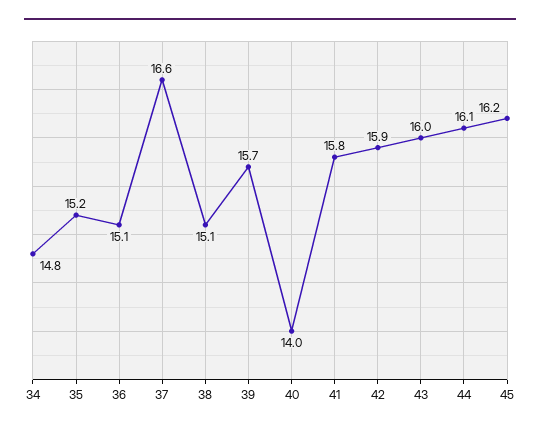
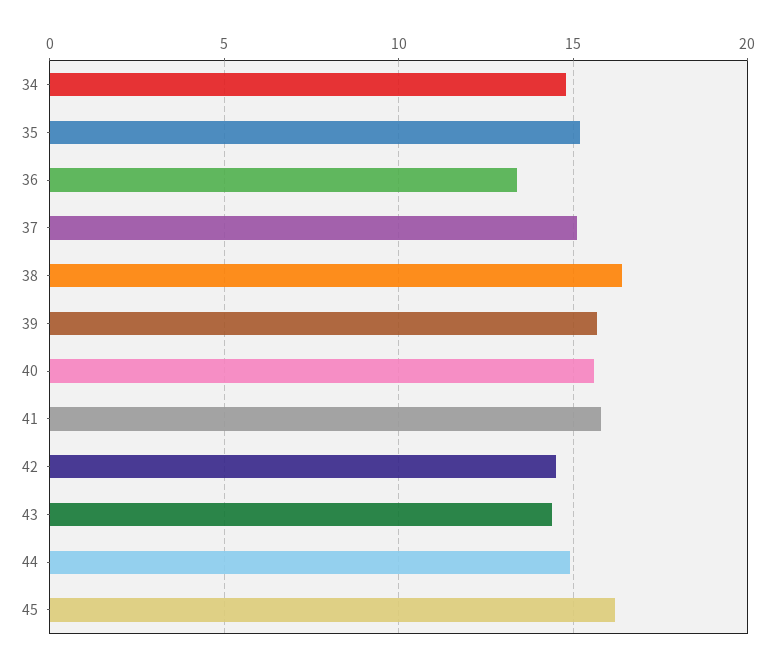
36: 15.1 -> 13.5
37: 16.6 -> 15
38: 15.1 -> 16.5
40: 14 -> 15.5
42: 15.9 -> 14.5
43: 16 -> 14.5
44: 16.1 -> 15

